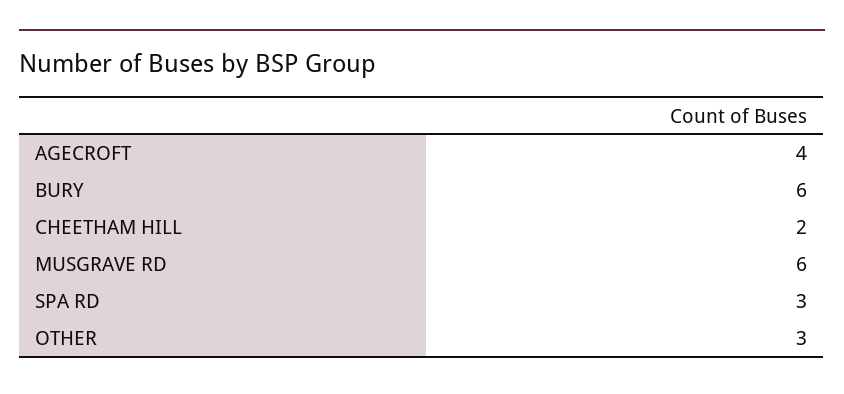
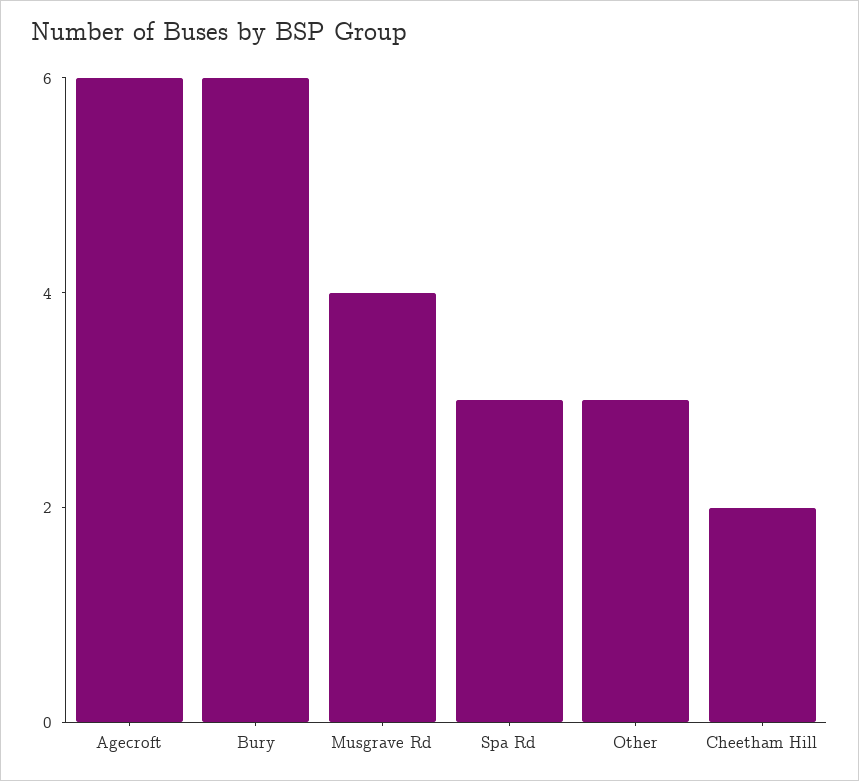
AGECROFT: 4 -> 6
MUSGRAVE RD: 6 -> 4

